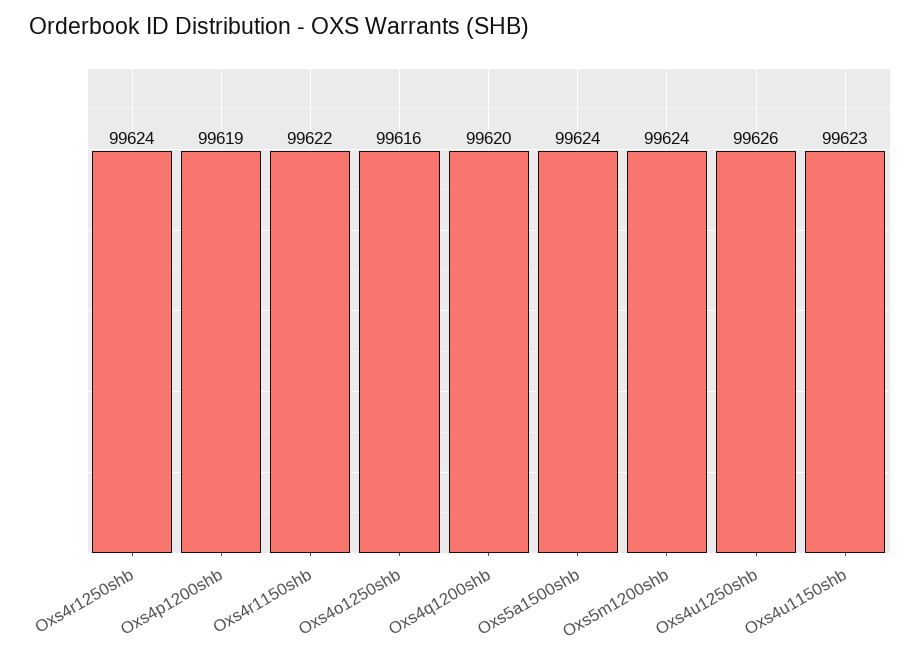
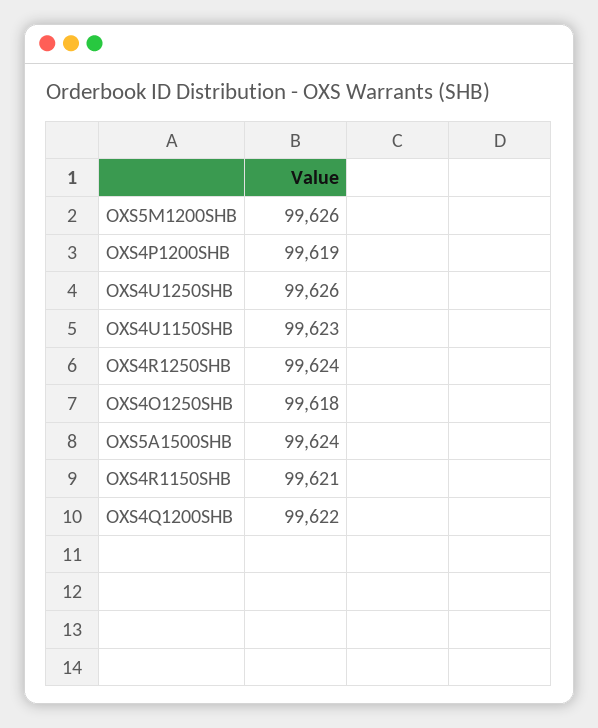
Oxs4r1150shb: 99622 -> 99621
Oxs4o1250shb: 99616 -> 99618
Oxs4q1200shb: 99620 -> 99622
Oxs5m1200shb: 99624 -> 99626

